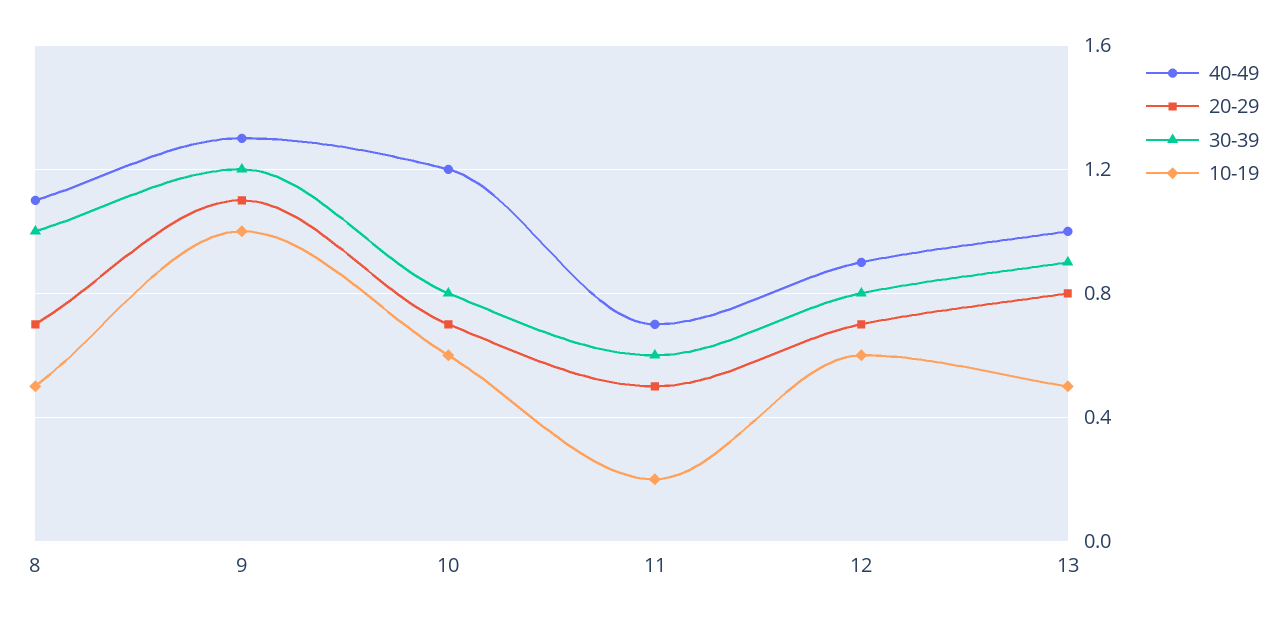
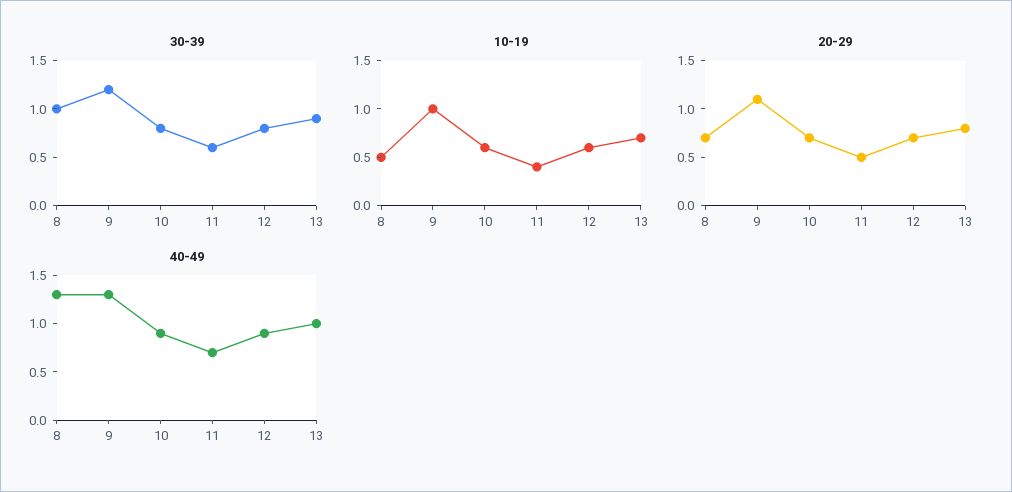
40-49, 8: 1.1 -> 1.3
40-49, 10: 1.2 -> 0.9
10-19, 11: 0.2 -> 0.4
10-19, 13: 0.5 -> 0.7

